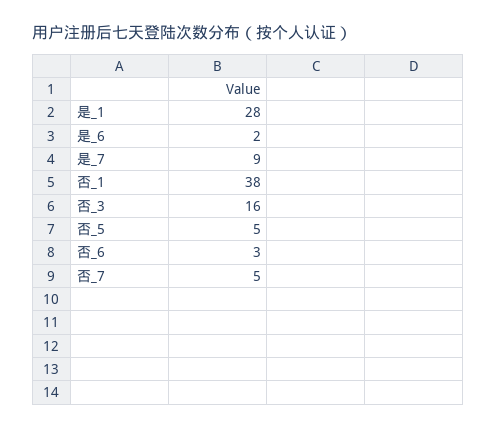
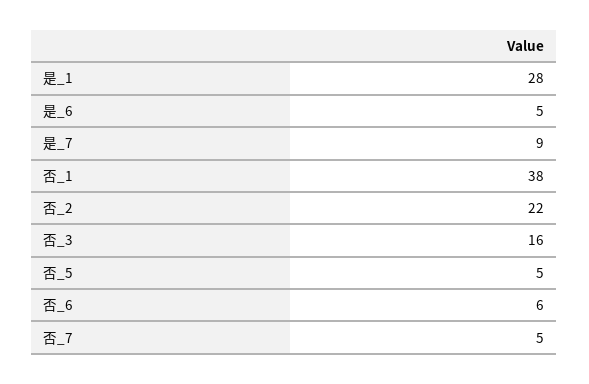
是_6: 2 -> 5
否_6: 3 -> 6
否_2: none -> 22

